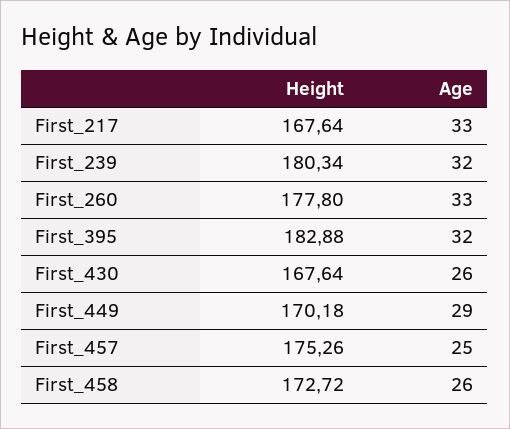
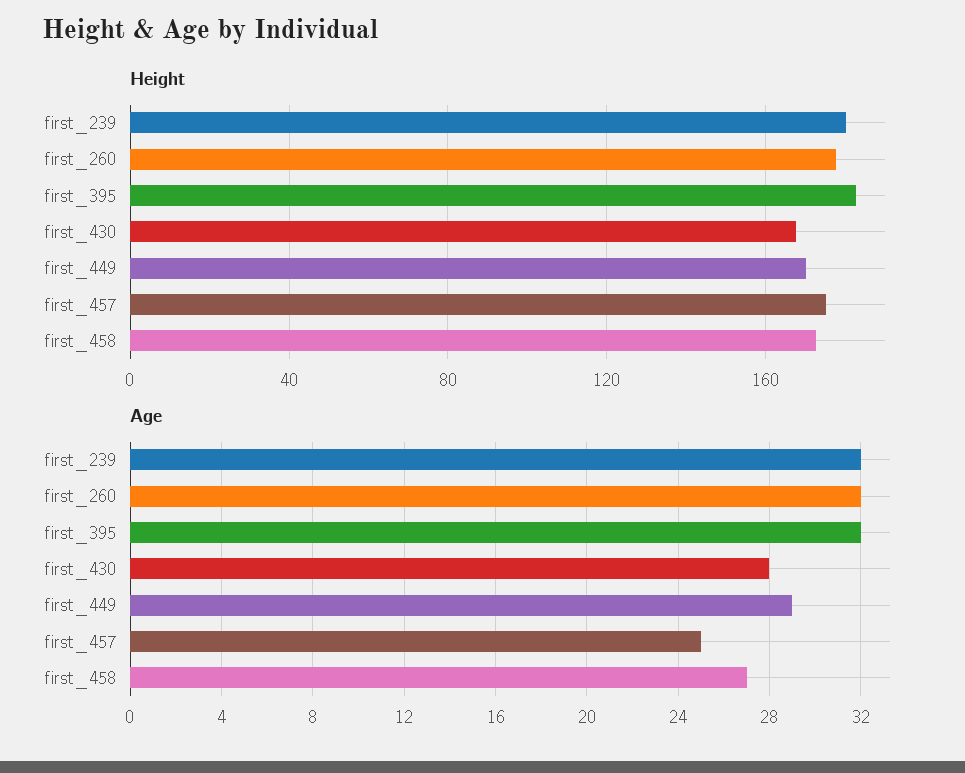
Height, First_217: 167.64 -> none
Age, First_217: 33 -> none
Age, First_260: 33 -> 32
Age, First_430: 26 -> 28
Age, First_458: 26 -> 27

